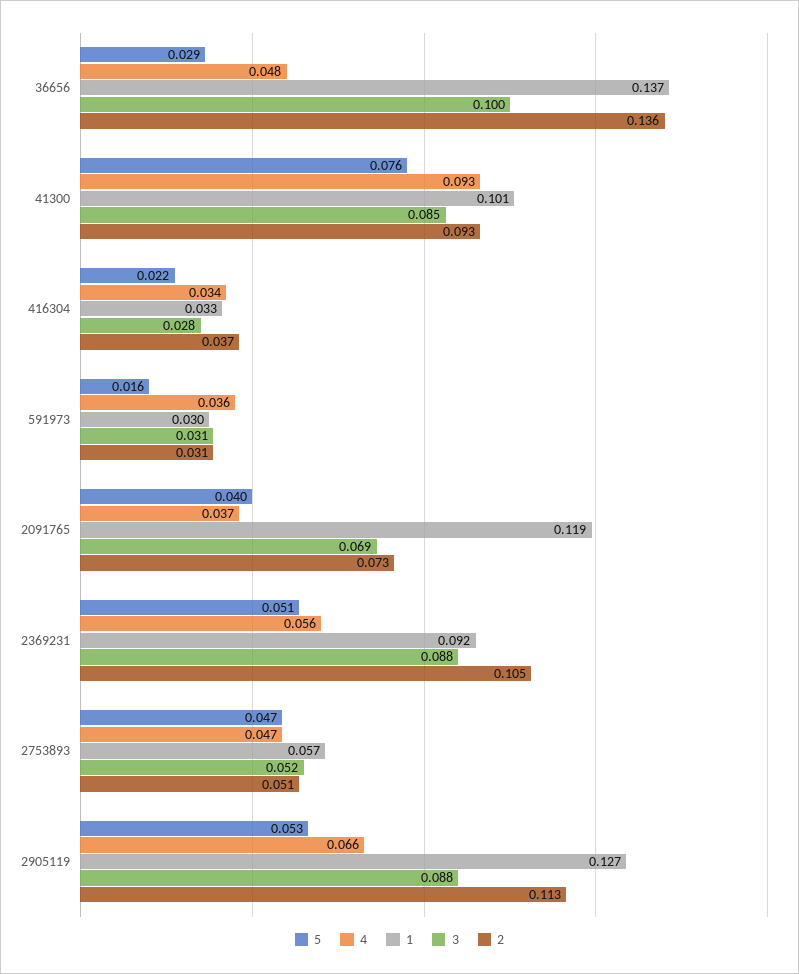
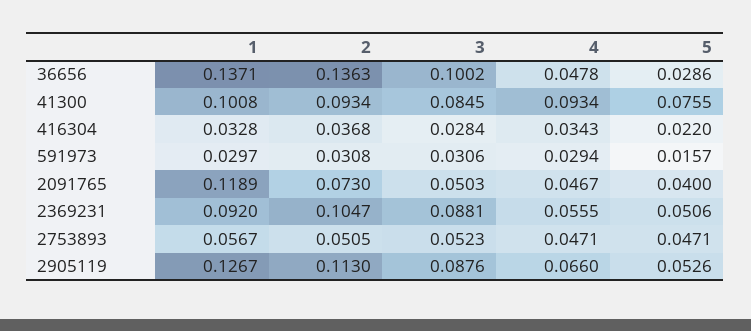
4, 591973: 0.036 -> 0.0294
4, 2091765: 0.037 -> 0.0467
3, 2091765: 0.069 -> 0.0503

